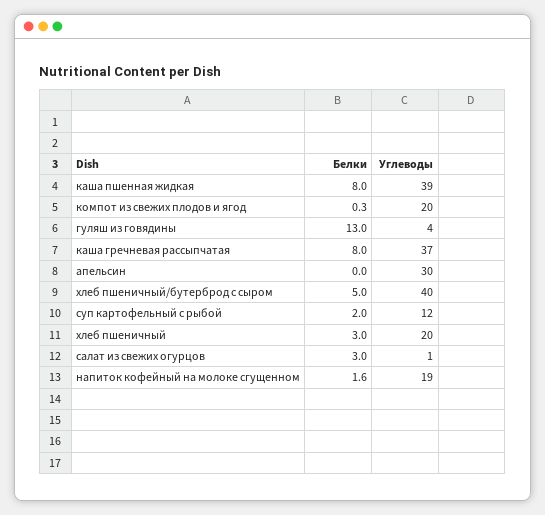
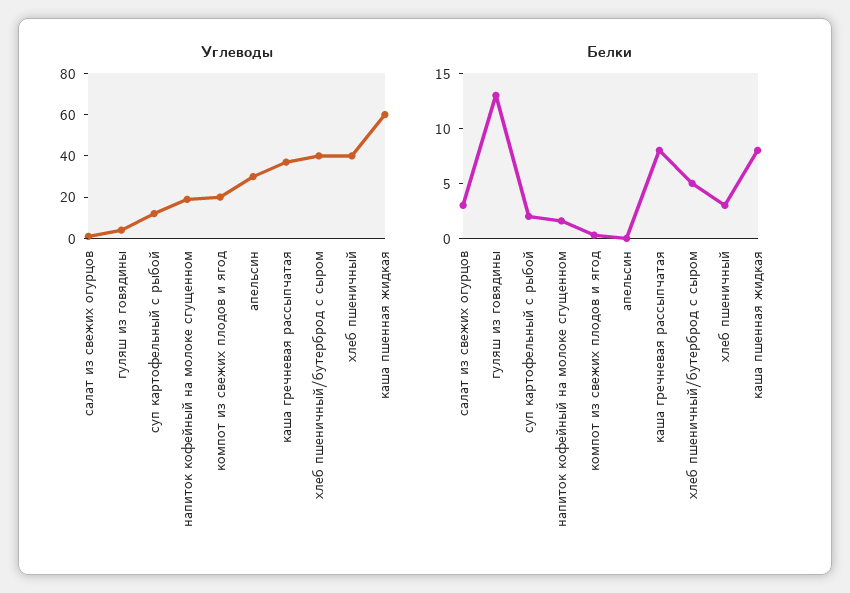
Углеводы, каша пшенная жидкая: 39 -> 60
Углеводы, хлеб пшеничный: 20 -> 40

